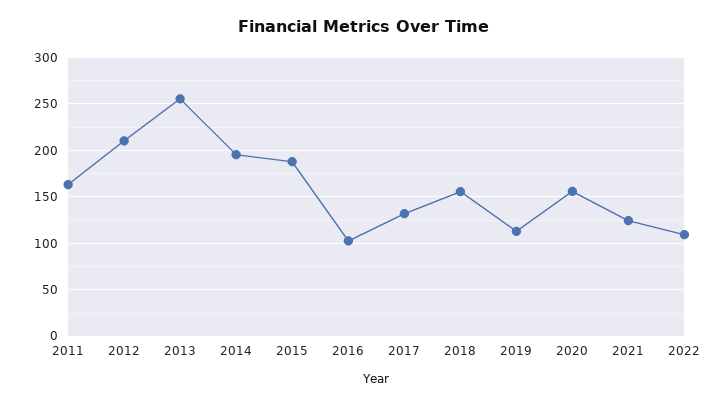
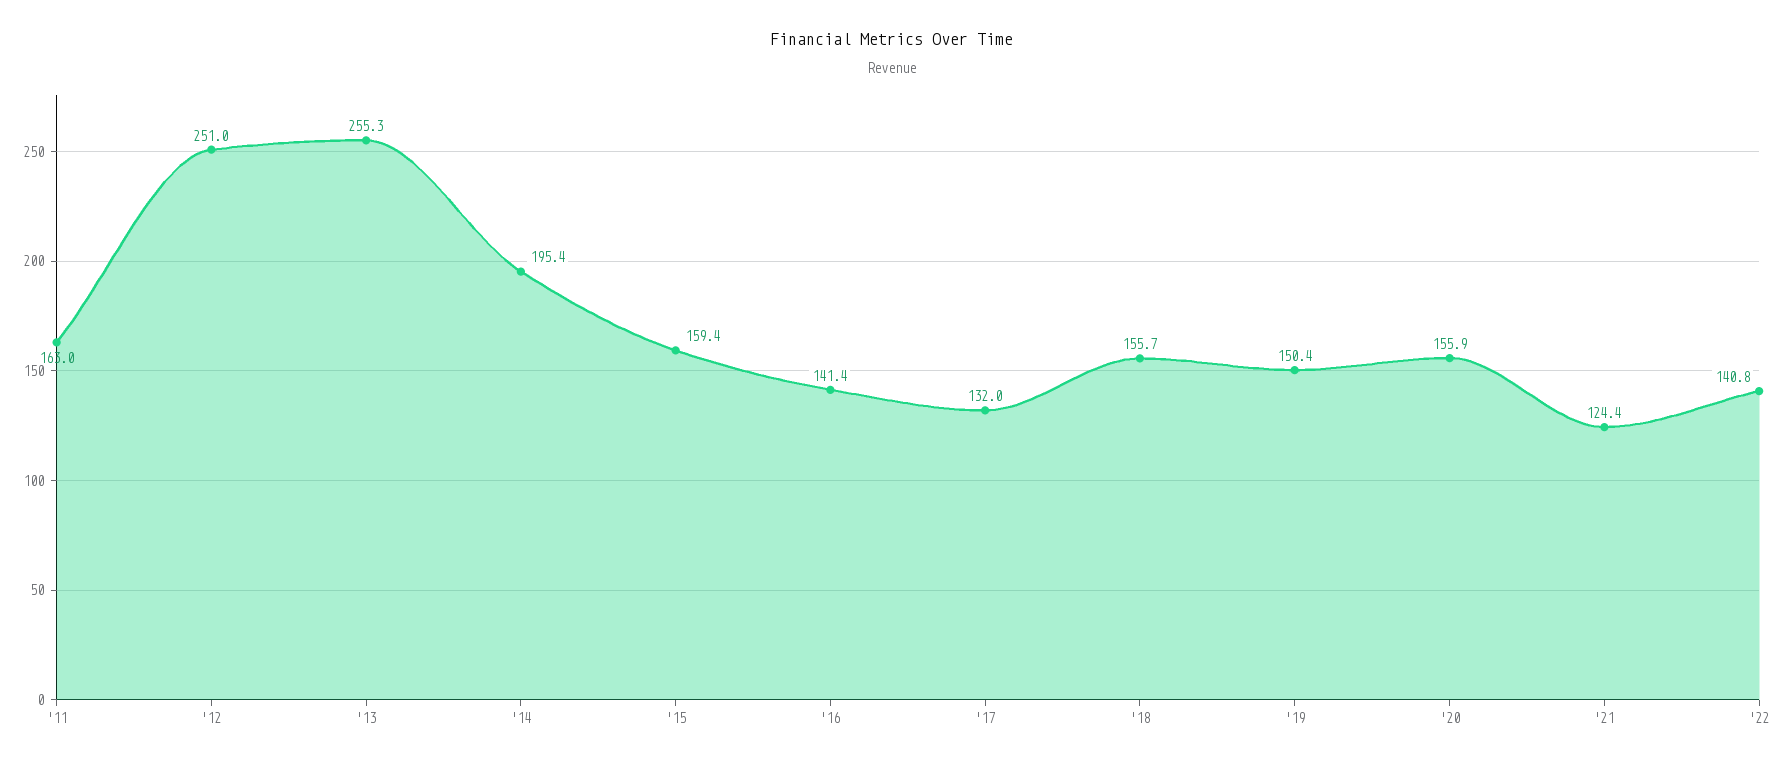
2012: 210 -> 251
2015: 190 -> 159.4
2016: 100 -> 141.4
2019: 110 -> 150.4
2022: 110 -> 140.8

